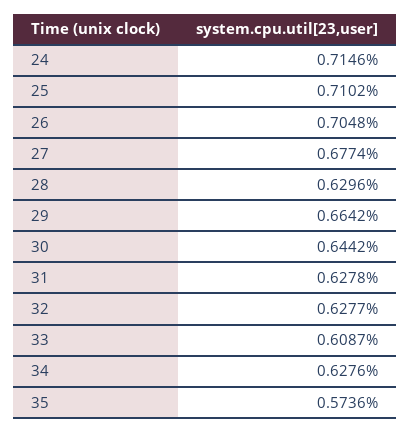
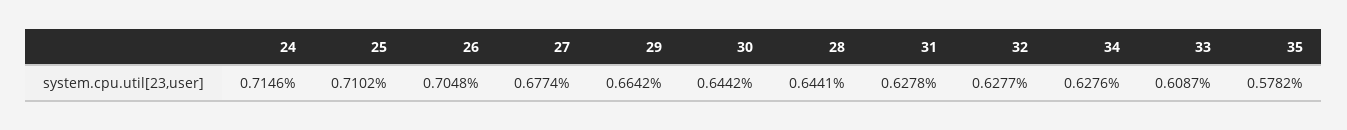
28: 0.6296 -> 0.6441
35: 0.5736 -> 0.5782

